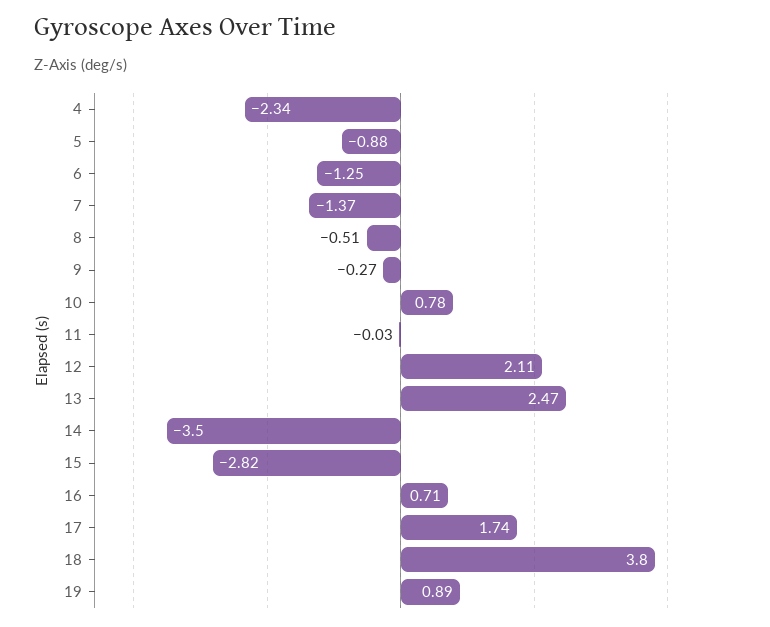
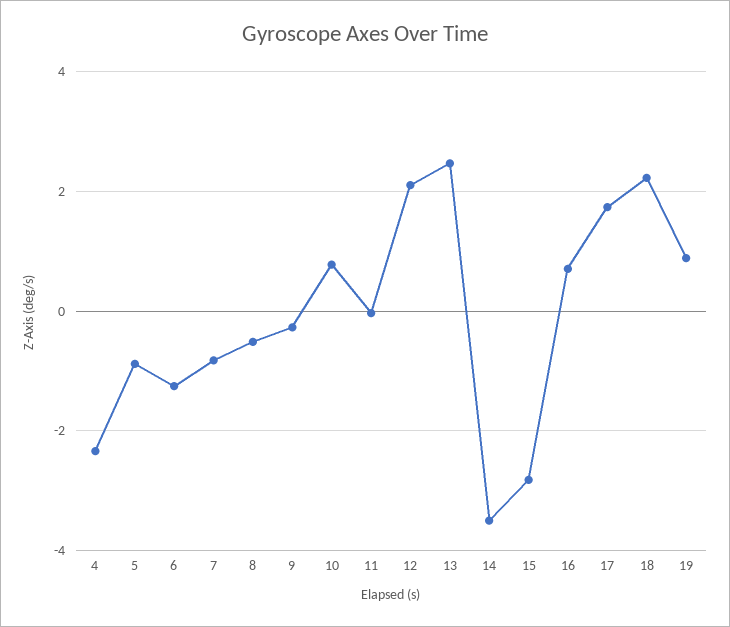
7: -1.37 -> -0.8
18: 3.8 -> 2.2

